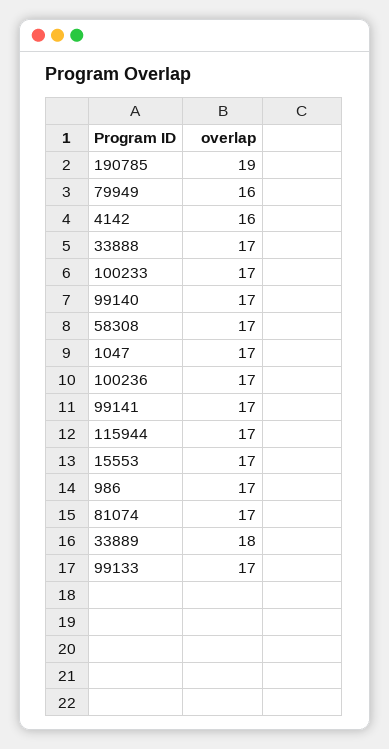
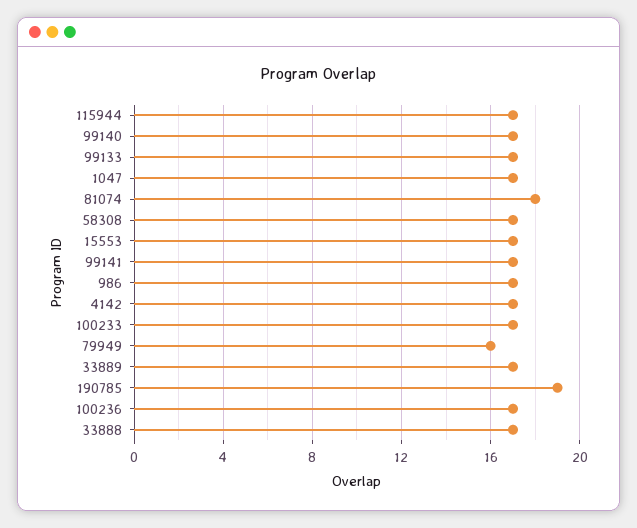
4142: 16 -> 17
81074: 17 -> 18
33889: 18 -> 17

